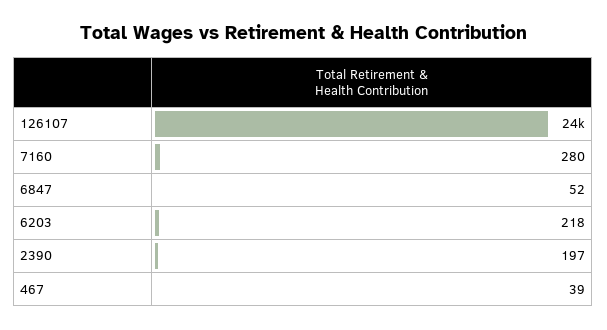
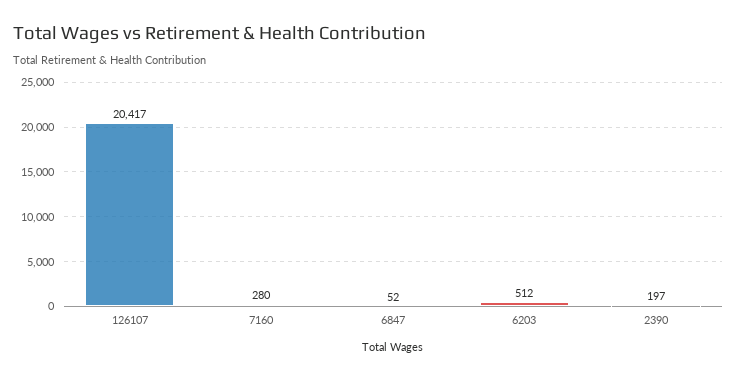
126107: 24000 -> 20417
6203: 218 -> 512
467: 39 -> none

